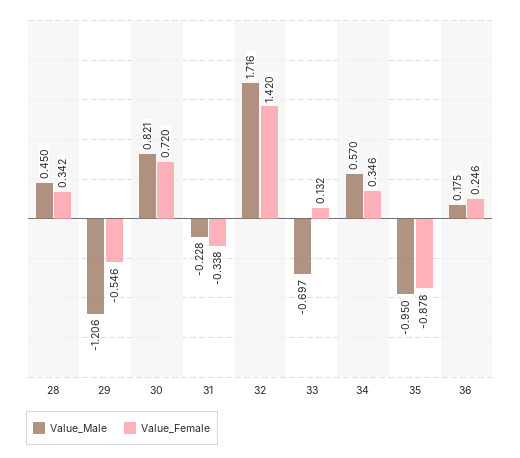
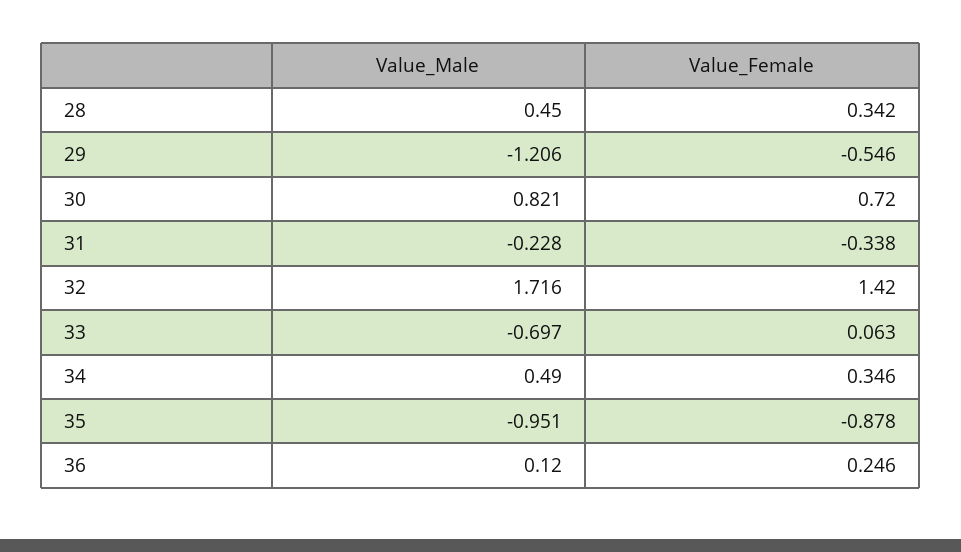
Value_Female, 33: 0.132 -> 0.063
Value_Male, 34: 0.57 -> 0.49
Value_Male, 35: -0.95 -> -0.951
Value_Male, 36: 0.175 -> 0.12

